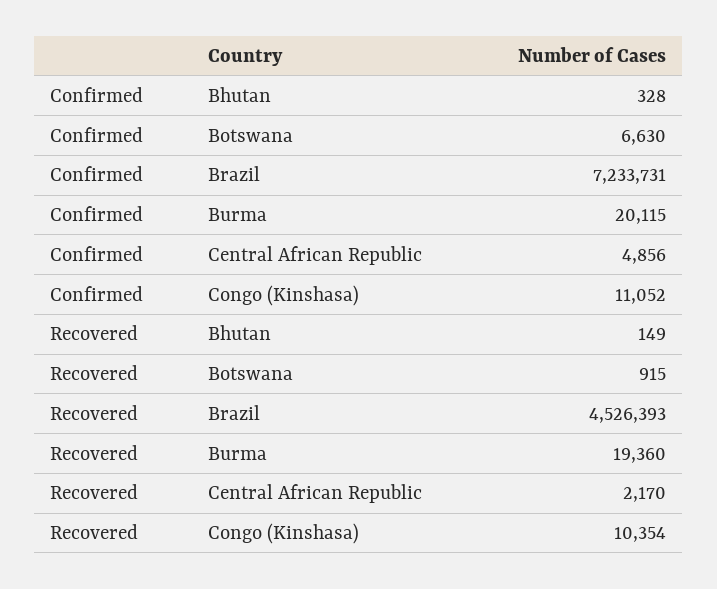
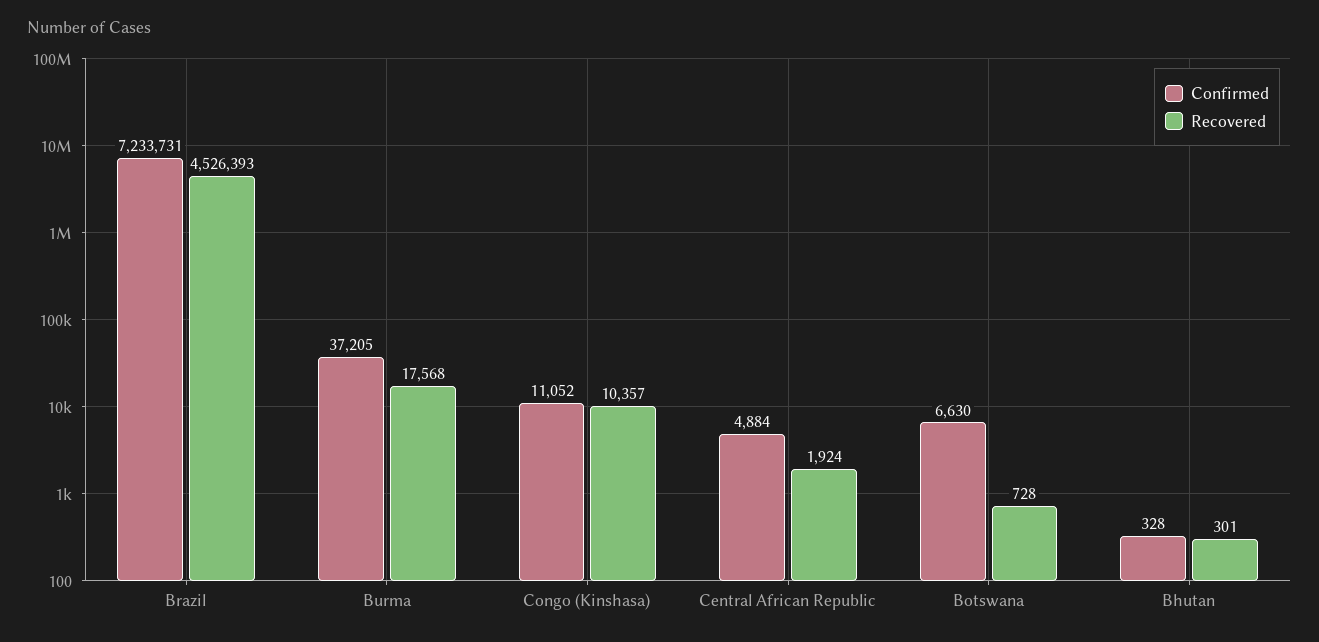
Confirmed, Burma: 20115 -> 37205
Confirmed, Central African Republic: 4856 -> 4884
Recovered, Bhutan: 149 -> 301
Recovered, Botswana: 915 -> 728
Recovered, Burma: 19360 -> 17568
Recovered, Central African Republic: 2170 -> 1924
Recovered, Congo (Kinshasa): 10354 -> 10357

